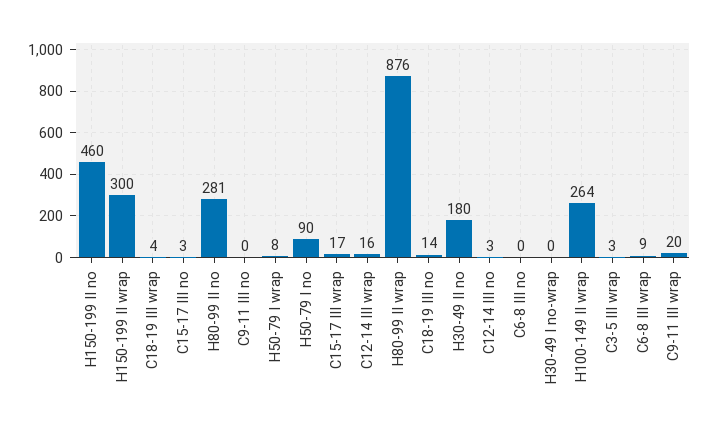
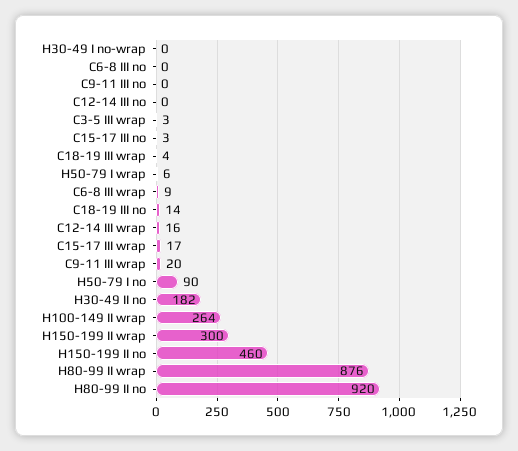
H80-99 II no: 281 -> 920
H50-79 I wrap: 8 -> 6
H30-49 II no: 180 -> 182
C12-14 III no: 3 -> 0

